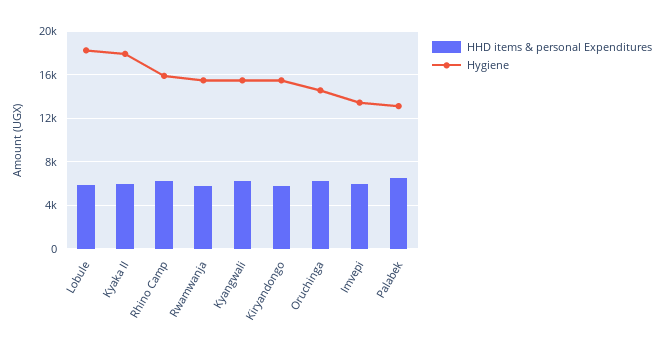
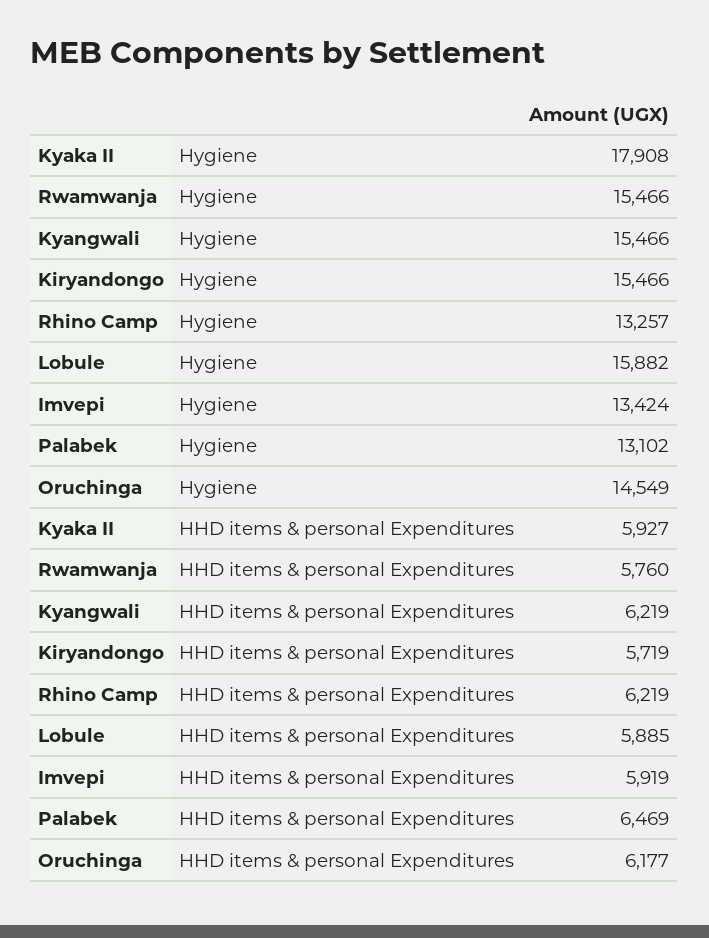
Hygiene, Lobule: 18000 -> 15882
Hygiene, Rhino Camp: 16000 -> 13257

